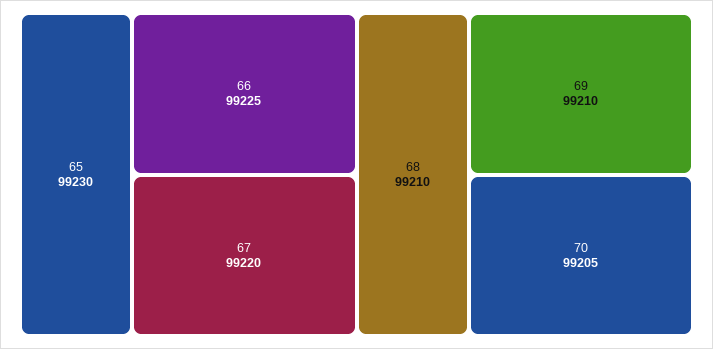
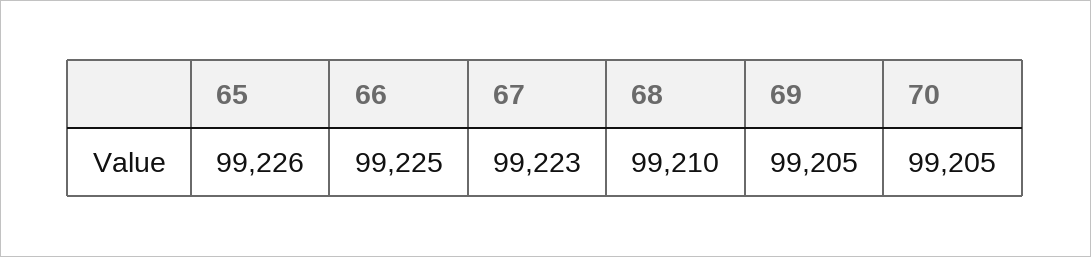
65: 99230 -> 99226
67: 99220 -> 99223
69: 99210 -> 99205

